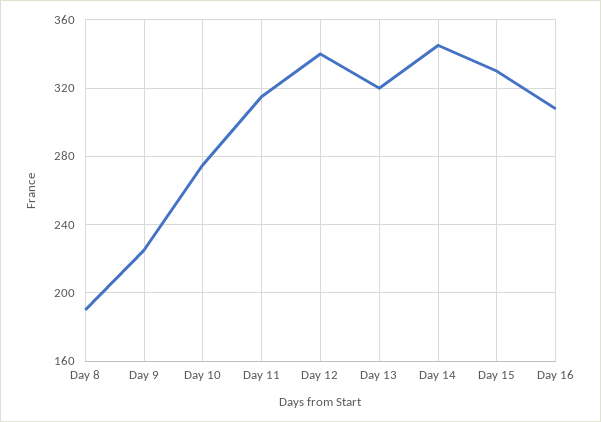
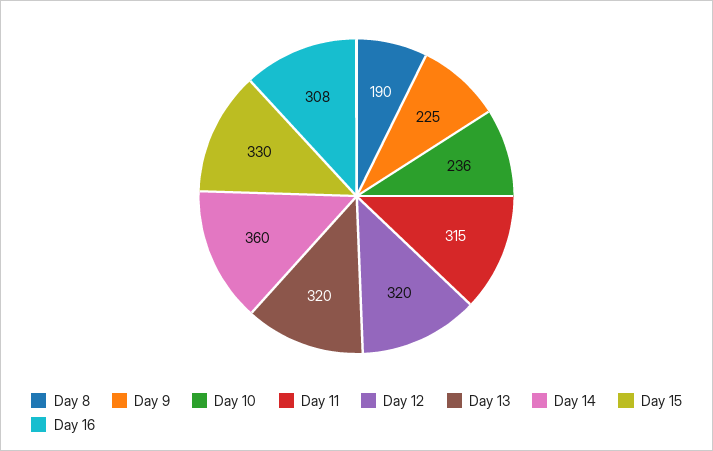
Day 10: 275 -> 236
Day 12: 340 -> 320
Day 14: 345 -> 360

